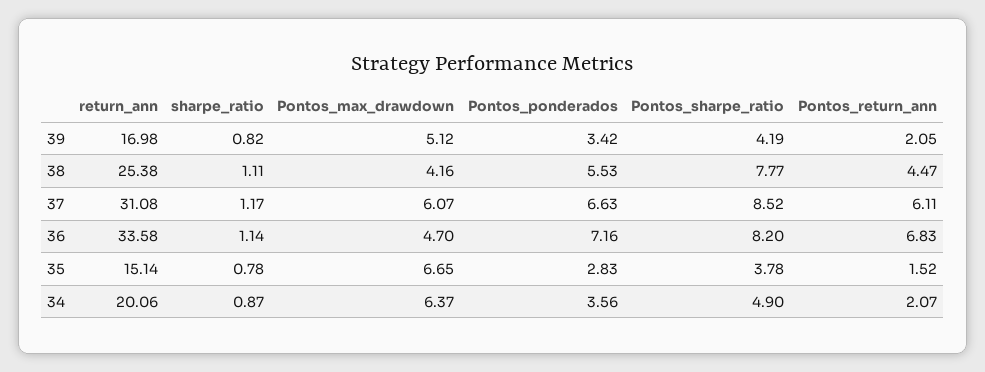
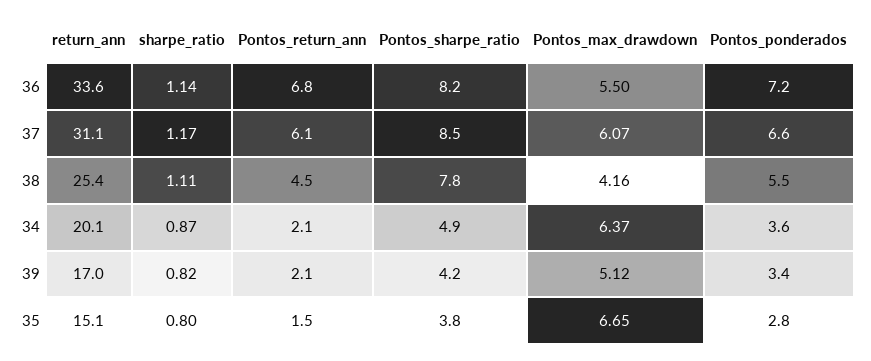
Pontos_max_drawdown, 36: 4.7 -> 5.5
sharpe_ratio, 35: 0.78 -> 0.8

